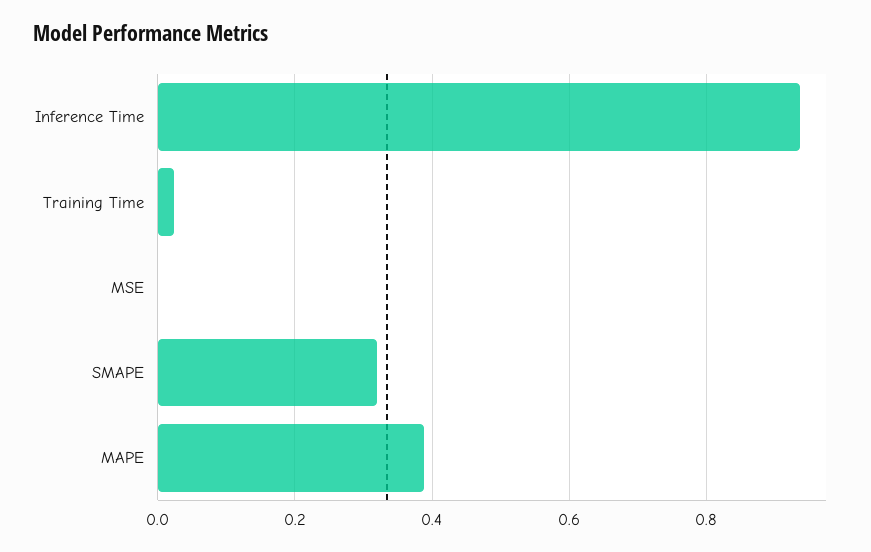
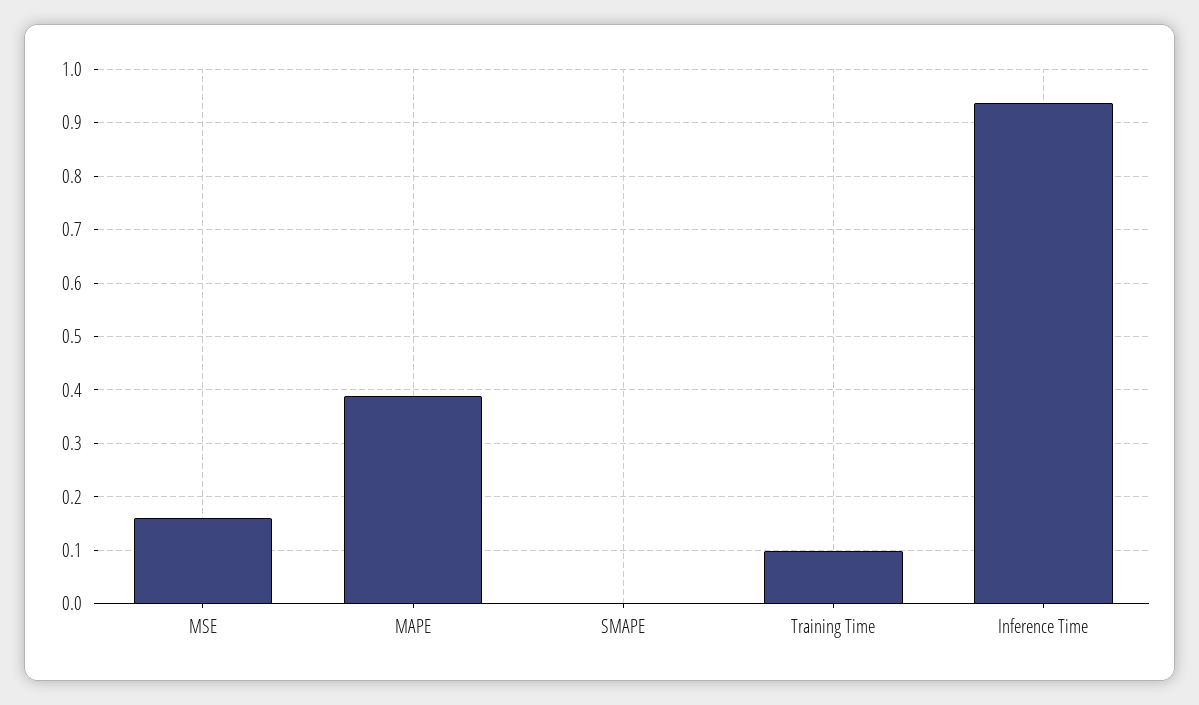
Training Time: 0.02 -> 0.1
MSE: 0 -> 0.16
SMAPE: 0.32 -> 0

